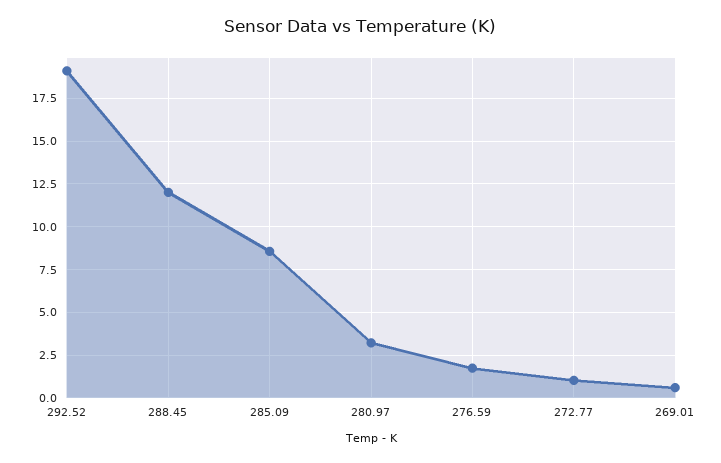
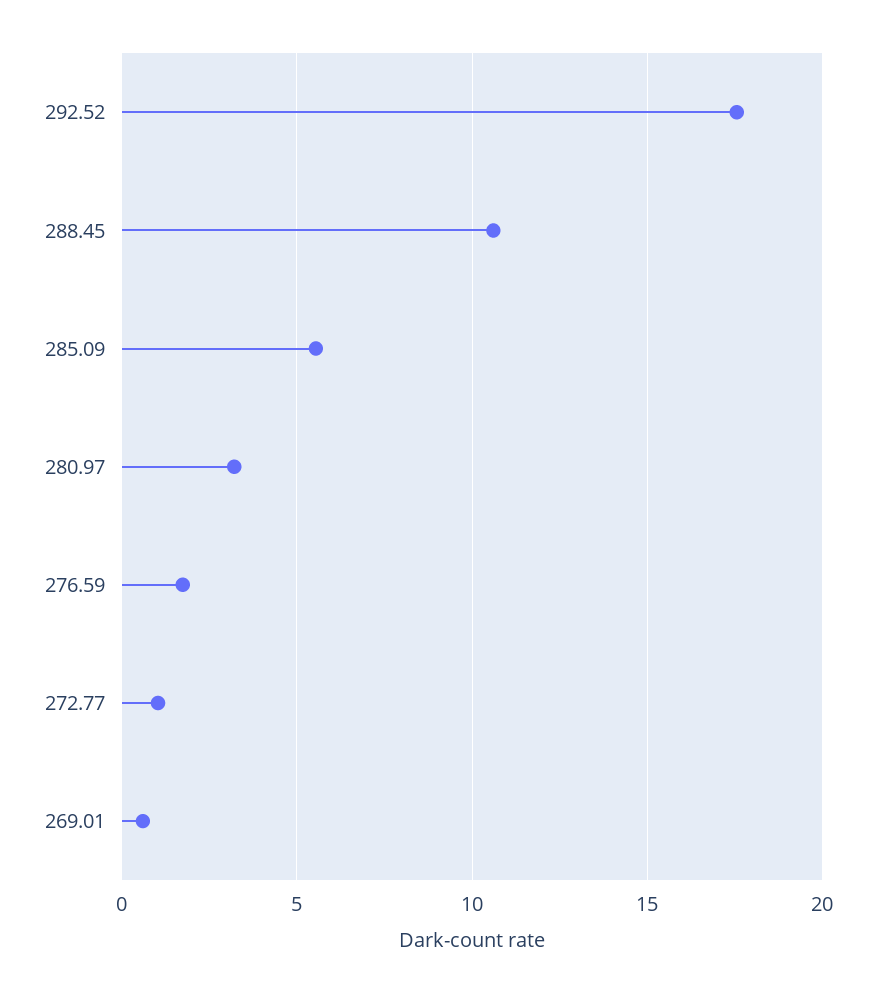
292.52: 19 -> 17.5
288.45: 12 -> 10.5
285.09: 8.5 -> 5.5

